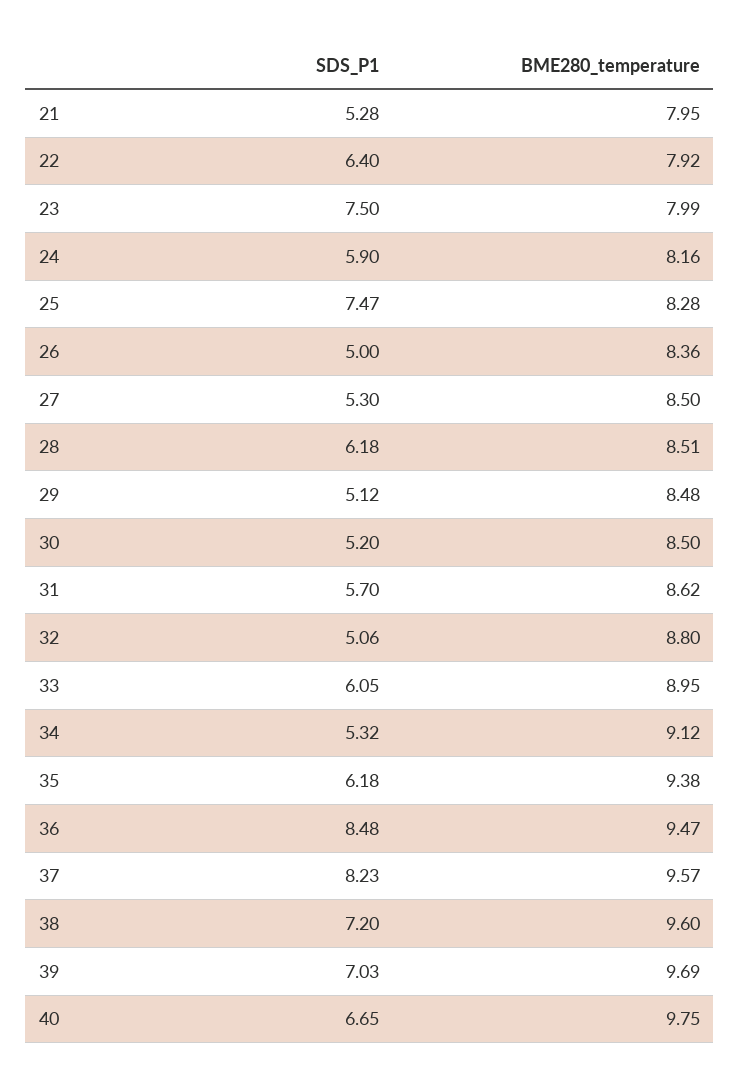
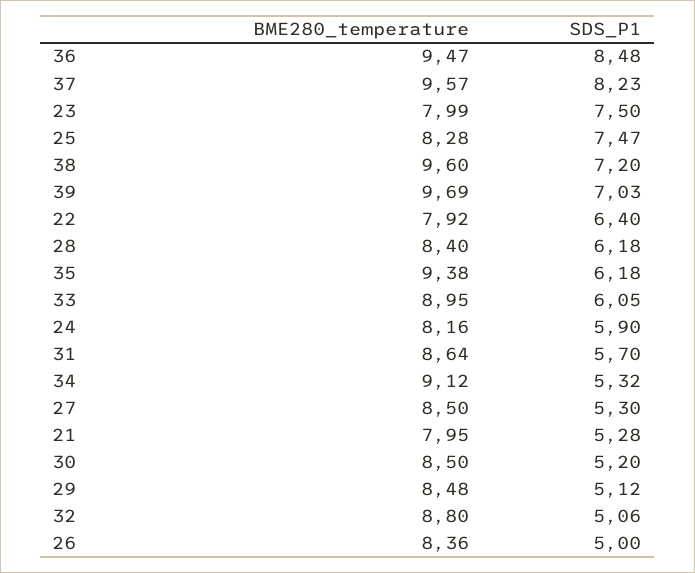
BME280_temperature, 28: 8.51 -> 8.4
BME280_temperature, 31: 8.62 -> 8.64
SDS_P1, 40: 6.65 -> none
BME280_temperature, 40: 9.75 -> none

